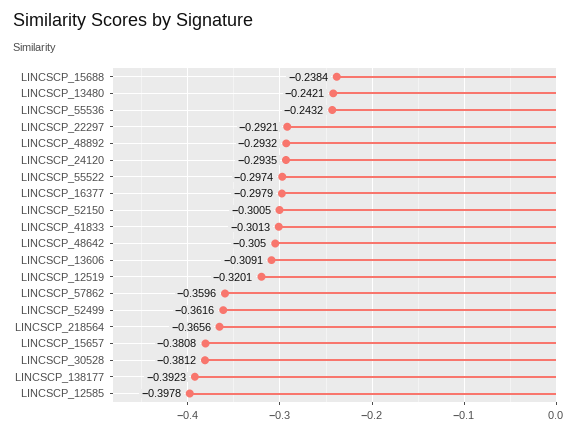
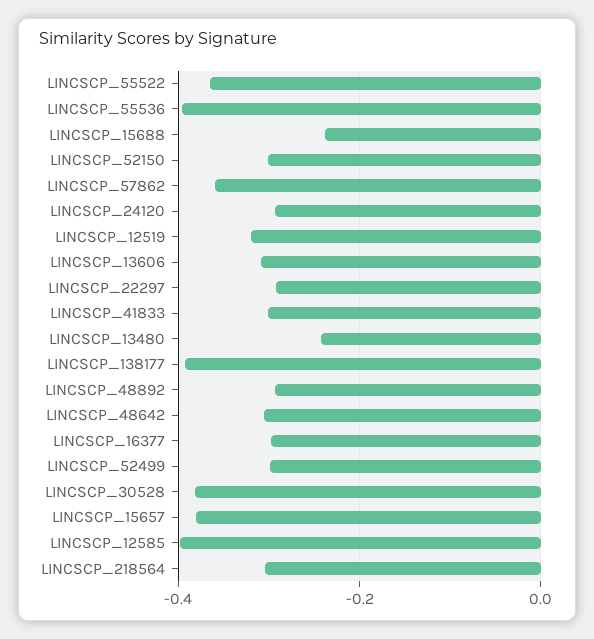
LINCSCP_55536: -0.2432 -> -0.4
LINCSCP_55522: -0.2974 -> -0.36
LINCSCP_52499: -0.3616 -> -0.3
LINCSCP_218564: -0.3656 -> -0.3

